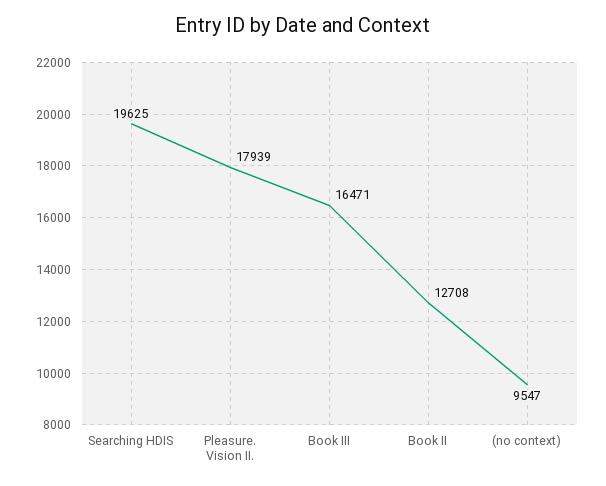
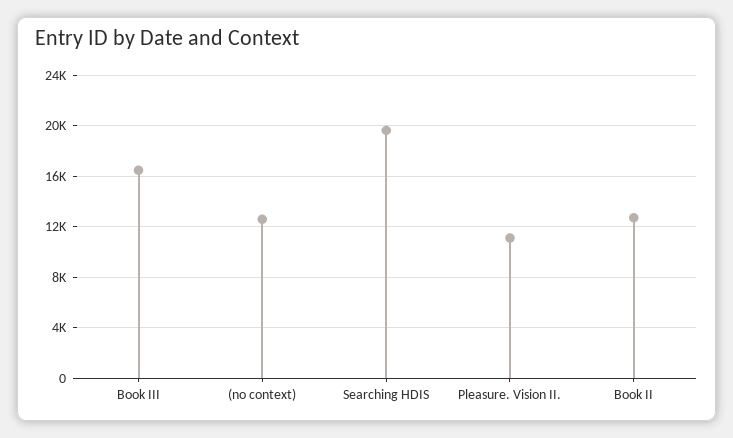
Pleasure. Vision II.: 17939 -> 11000
(no context): 9547 -> 12500

